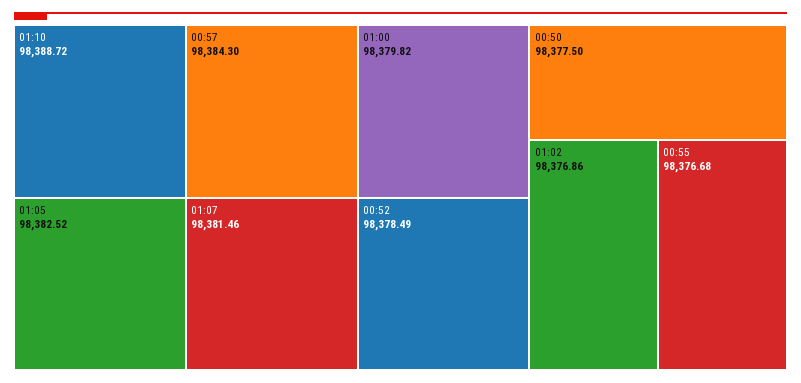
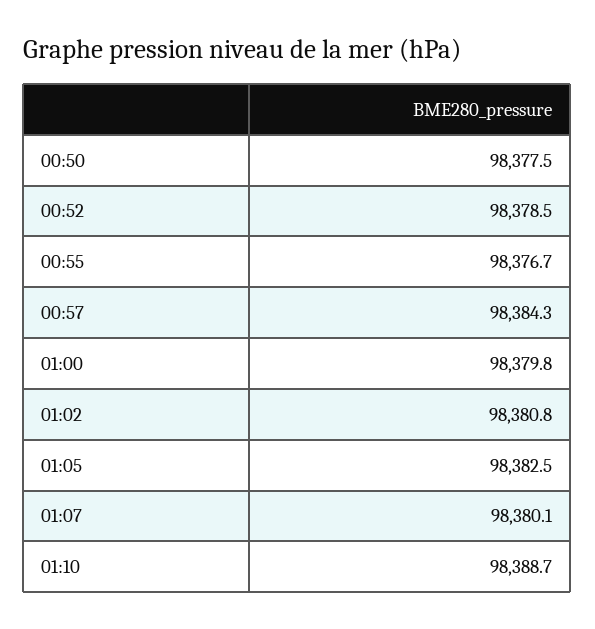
01:07: 98381.46 -> 98380.1
01:02: 98376.86 -> 98380.8

